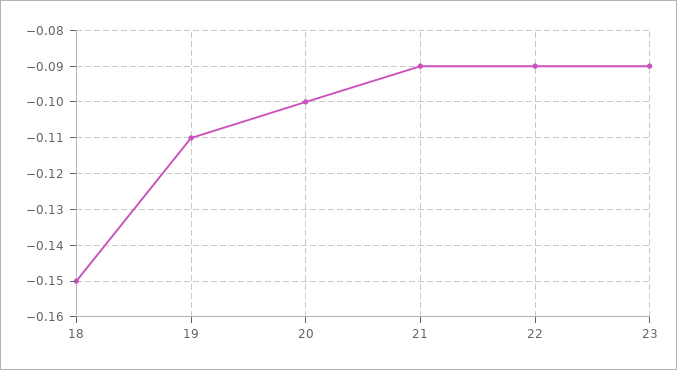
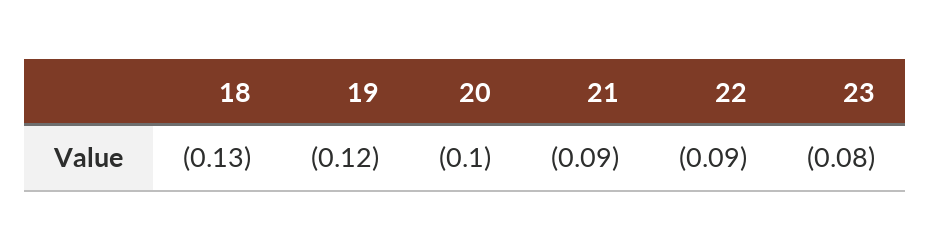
18: -0.15 -> -0.13
19: -0.11 -> -0.12
23: -0.09 -> -0.08

